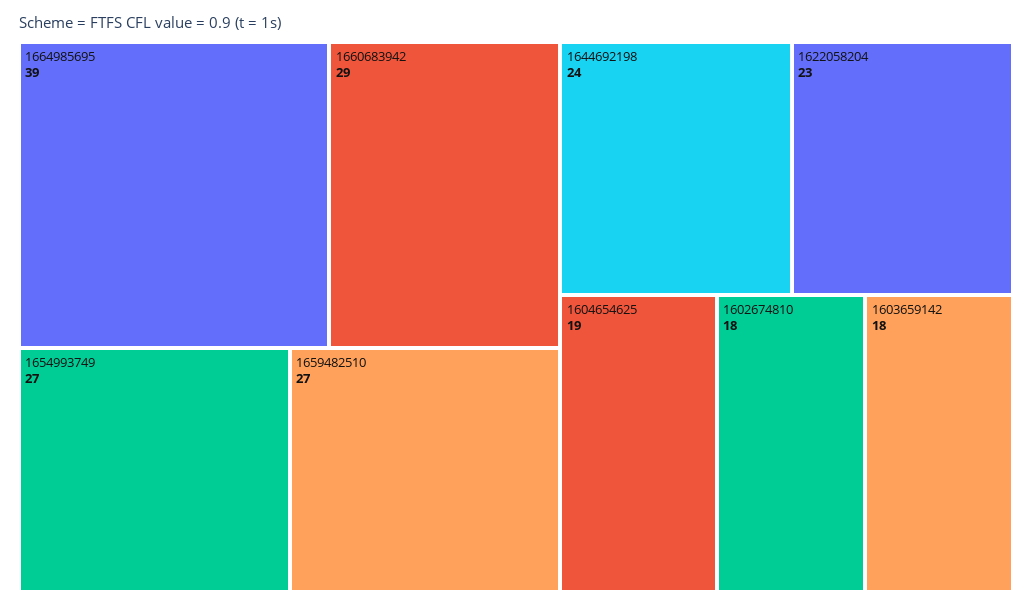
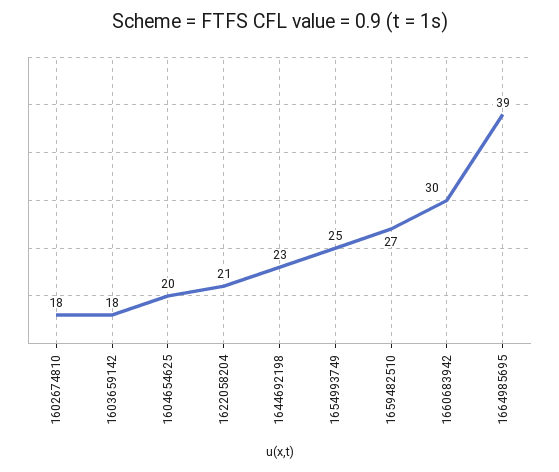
1660683942: 29 -> 30
1654993749: 27 -> 25
1644692198: 24 -> 23
1622058204: 23 -> 21
1604654625: 19 -> 20

